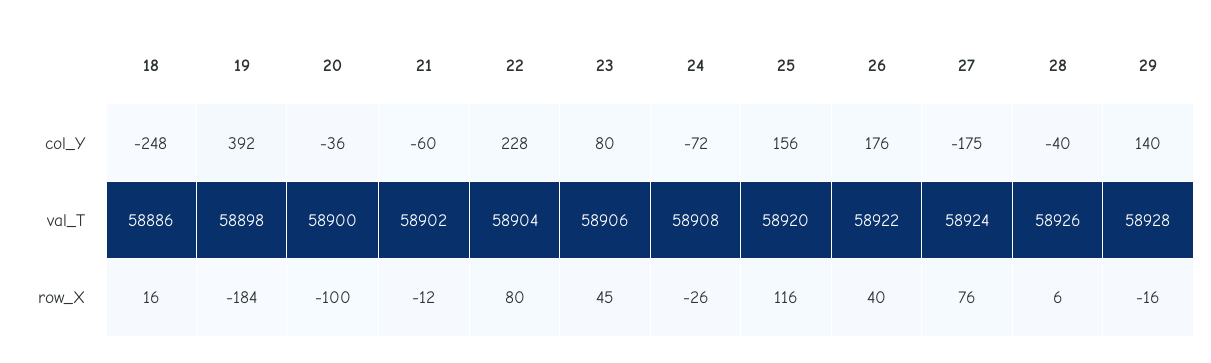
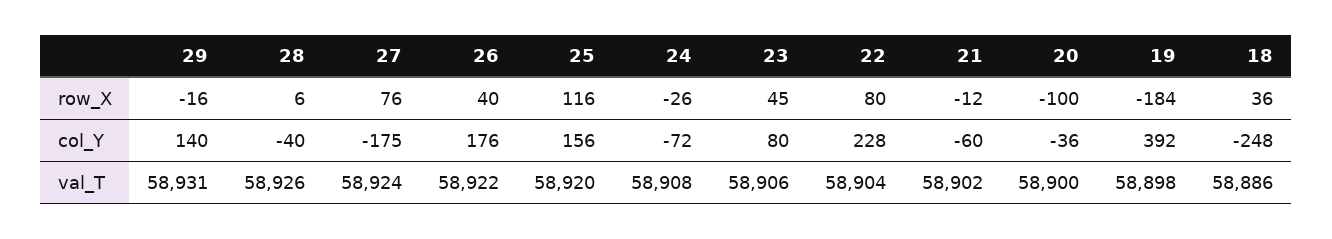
29, val_T: 58928 -> 58931
18, row_X: 16 -> 36

